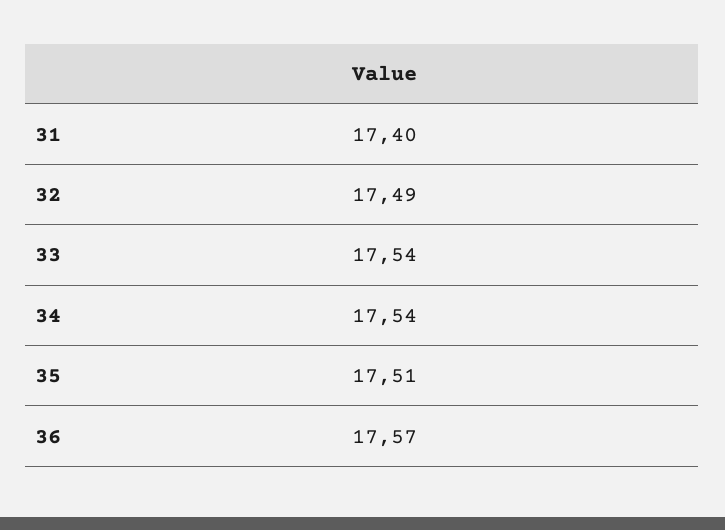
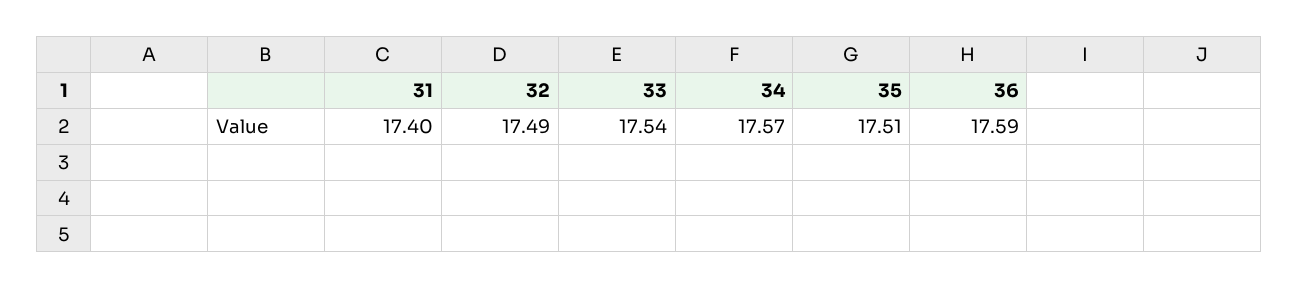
34: 17.54 -> 17.57
36: 17.57 -> 17.59

